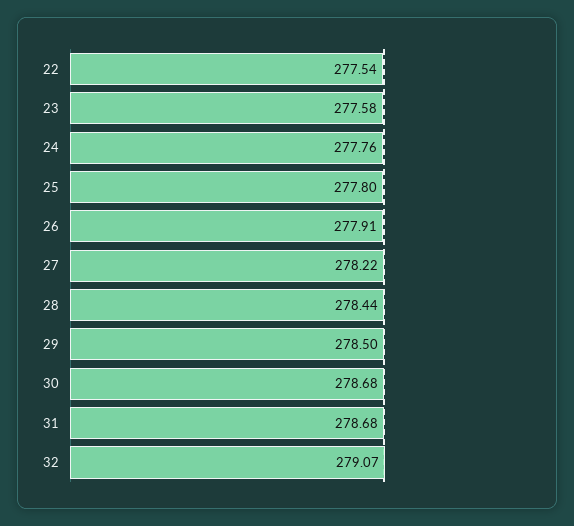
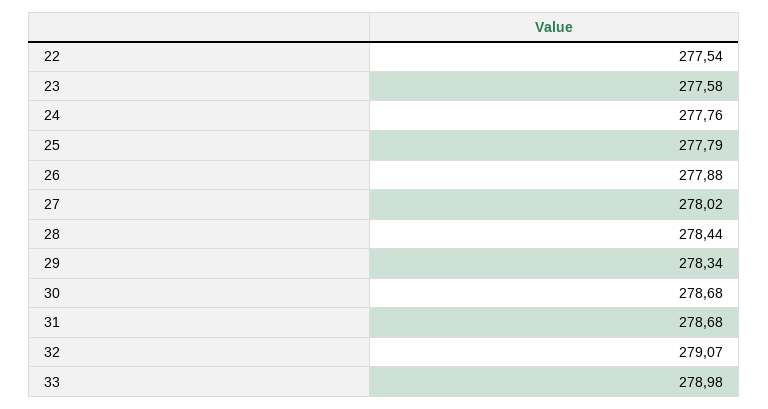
25: 277.8 -> 277.79
26: 277.91 -> 277.88
27: 278.22 -> 278.02
29: 278.5 -> 278.34
33: none -> 278.98

